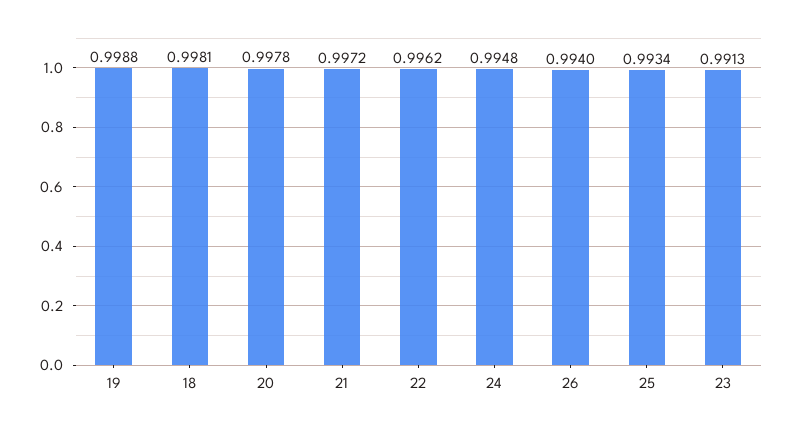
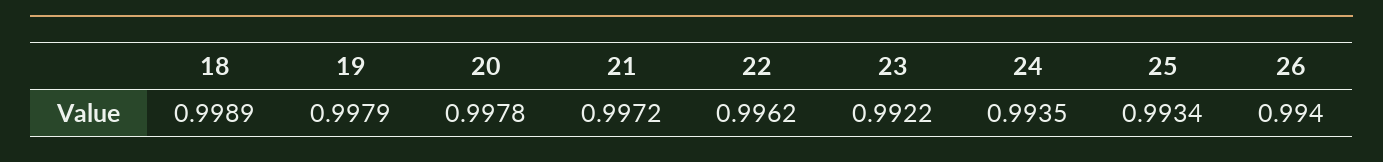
19: 0.9988 -> 0.9979
18: 0.9981 -> 0.9989
24: 0.9948 -> 0.9935
23: 0.9913 -> 0.9922

